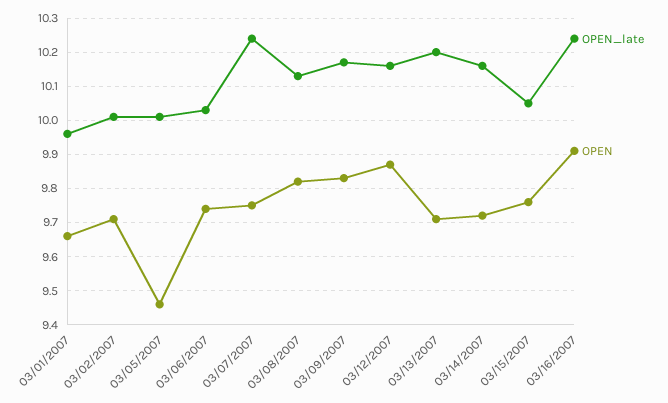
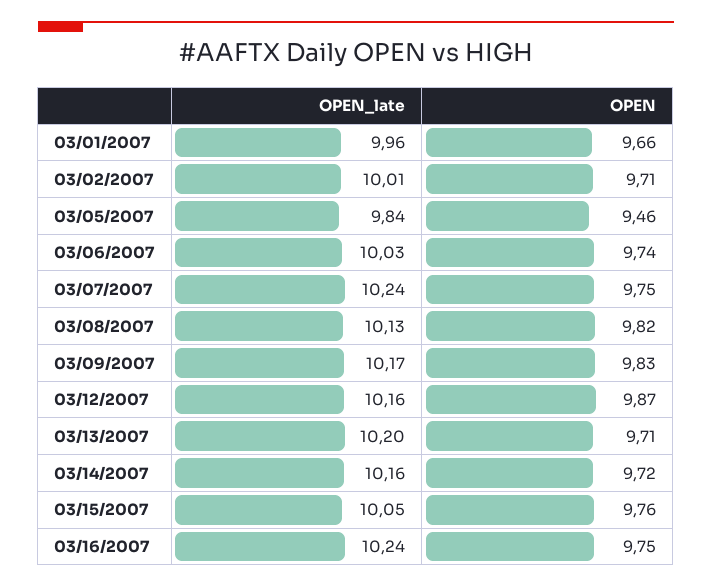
OPEN_late, 03/05/2007: 10 -> 9.84
OPEN, 03/16/2007: 9.9 -> 9.75

